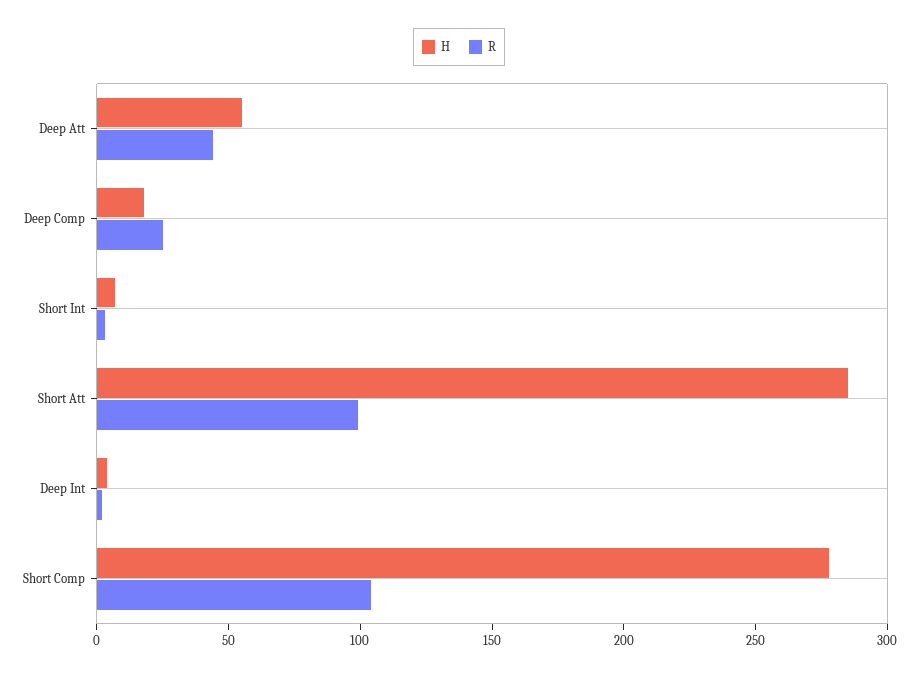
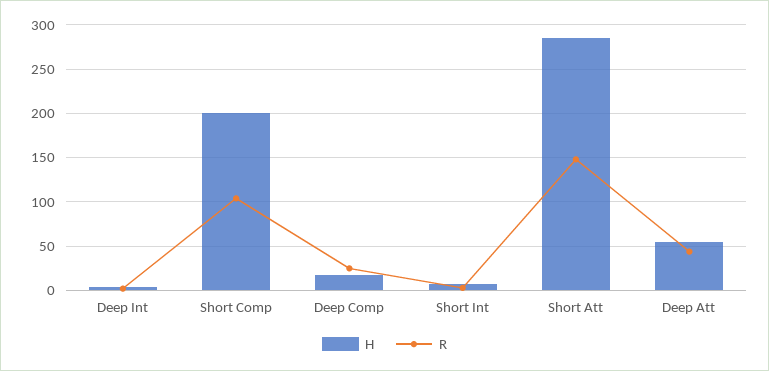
R, Short Att: 100 -> 150
H, Short Comp: 280 -> 200

